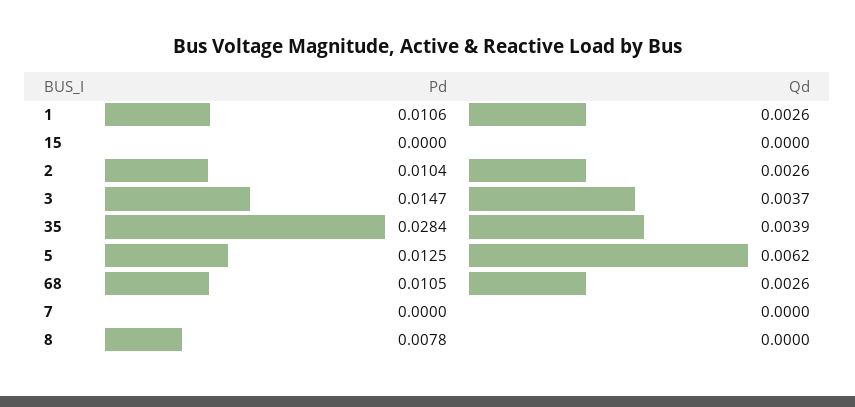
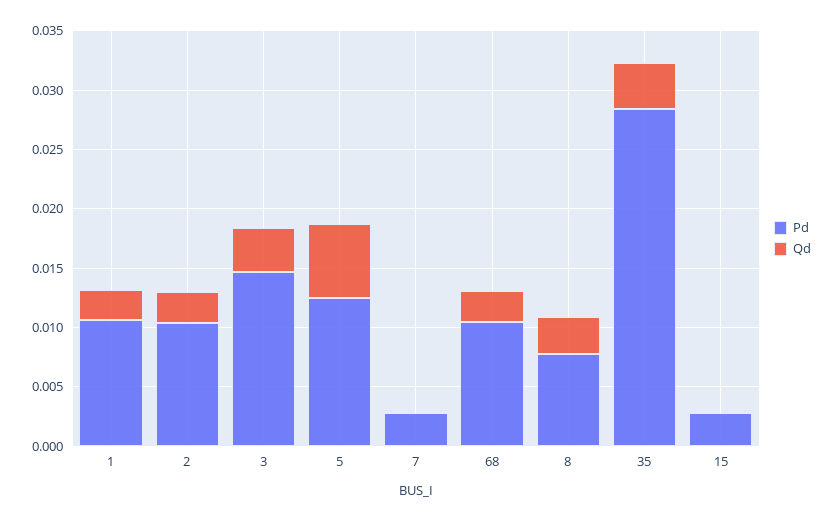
Pd, 15: 0 -> 0.003
Pd, 7: 0 -> 0.003
Qd, 8: 0 -> 0.003

